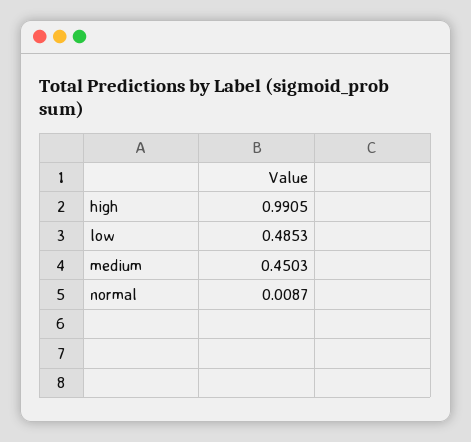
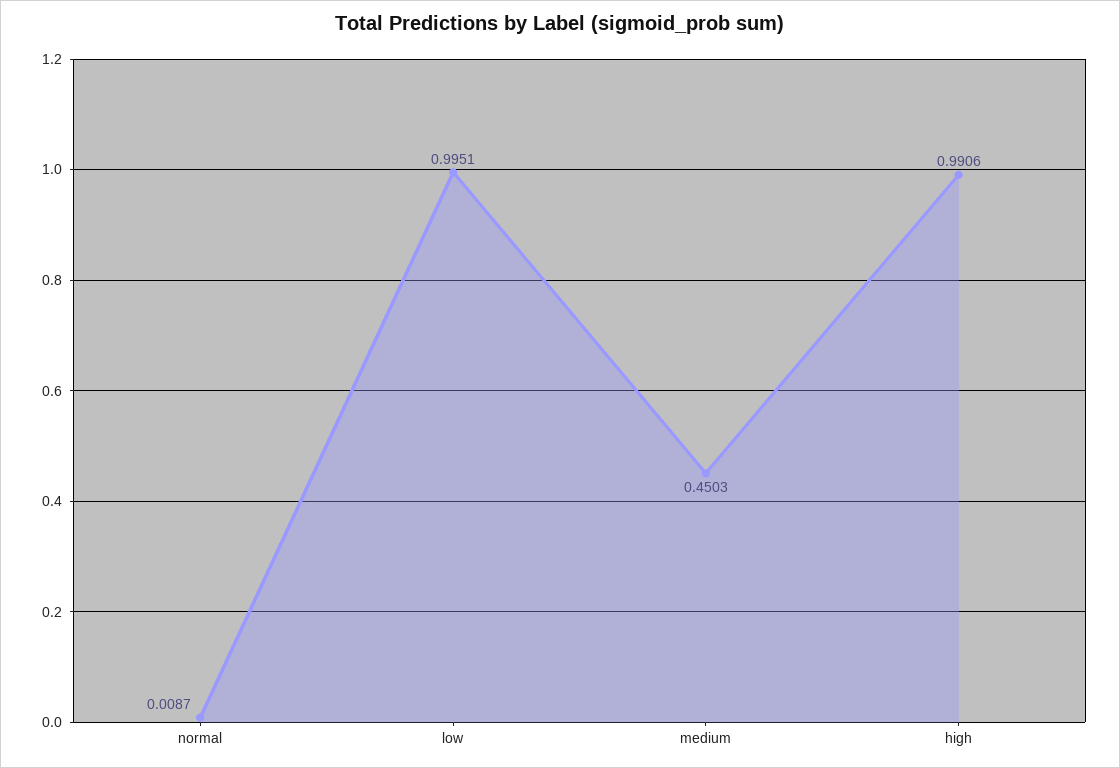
high: 0.9905 -> 0.9906
low: 0.4853 -> 0.9951

